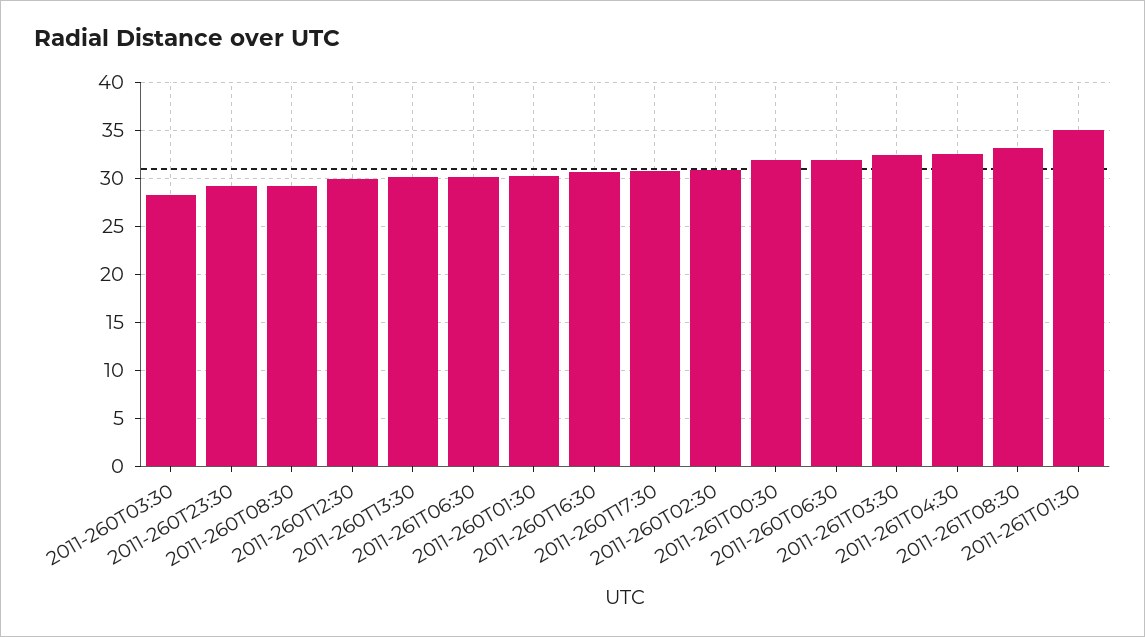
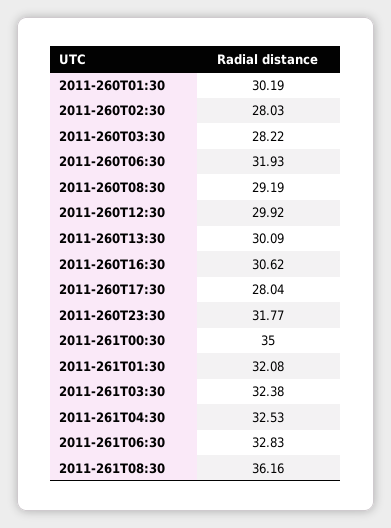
2011-260T23:30: 29 -> 31.77
2011-261T06:30: 30 -> 32.83
2011-260T17:30: 31 -> 28.04
2011-260T02:30: 31 -> 28.03
2011-261T00:30: 32 -> 35
2011-261T08:30: 33 -> 36.16
2011-261T01:30: 35 -> 32.08

